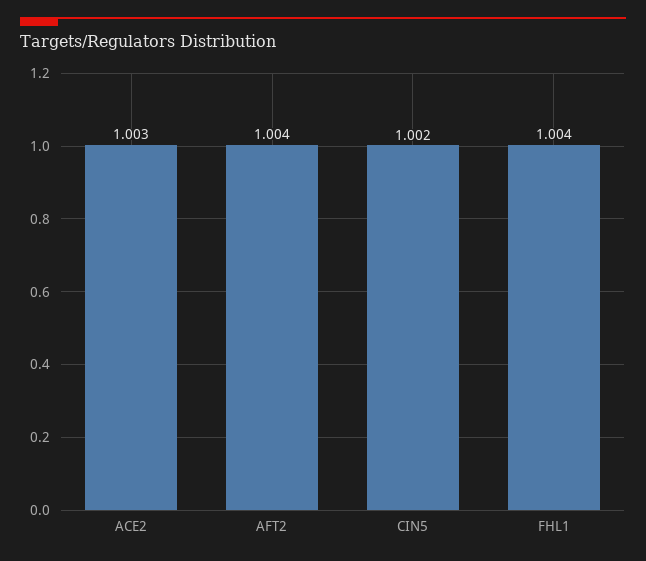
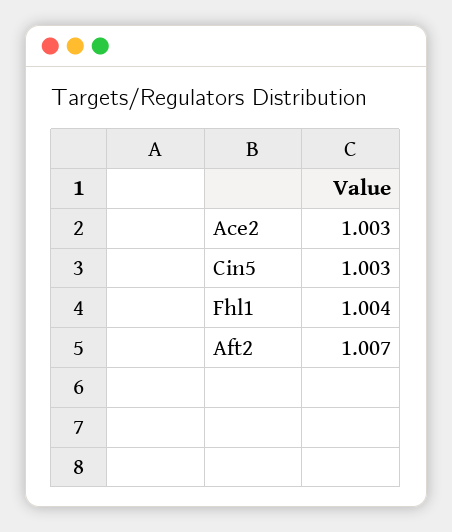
AFT2: 1.004 -> 1.007
CIN5: 1.002 -> 1.003

